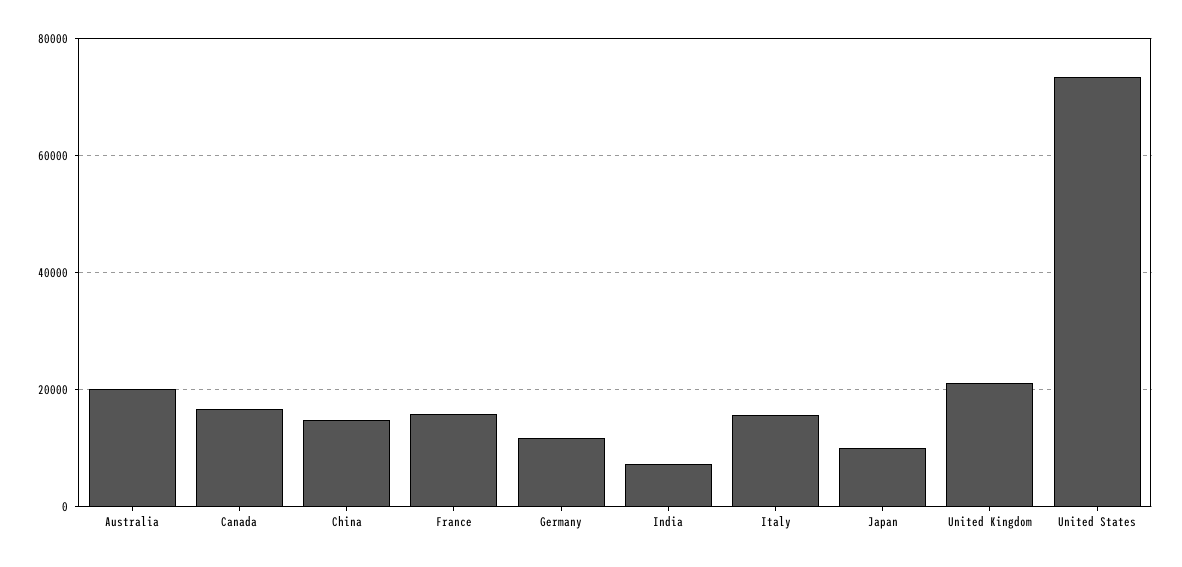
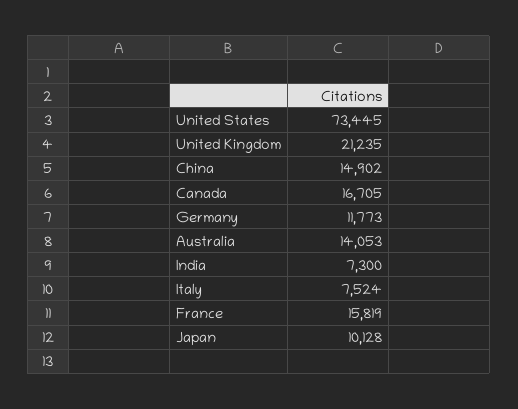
Australia: 20000 -> 14053
Italy: 16000 -> 7524

